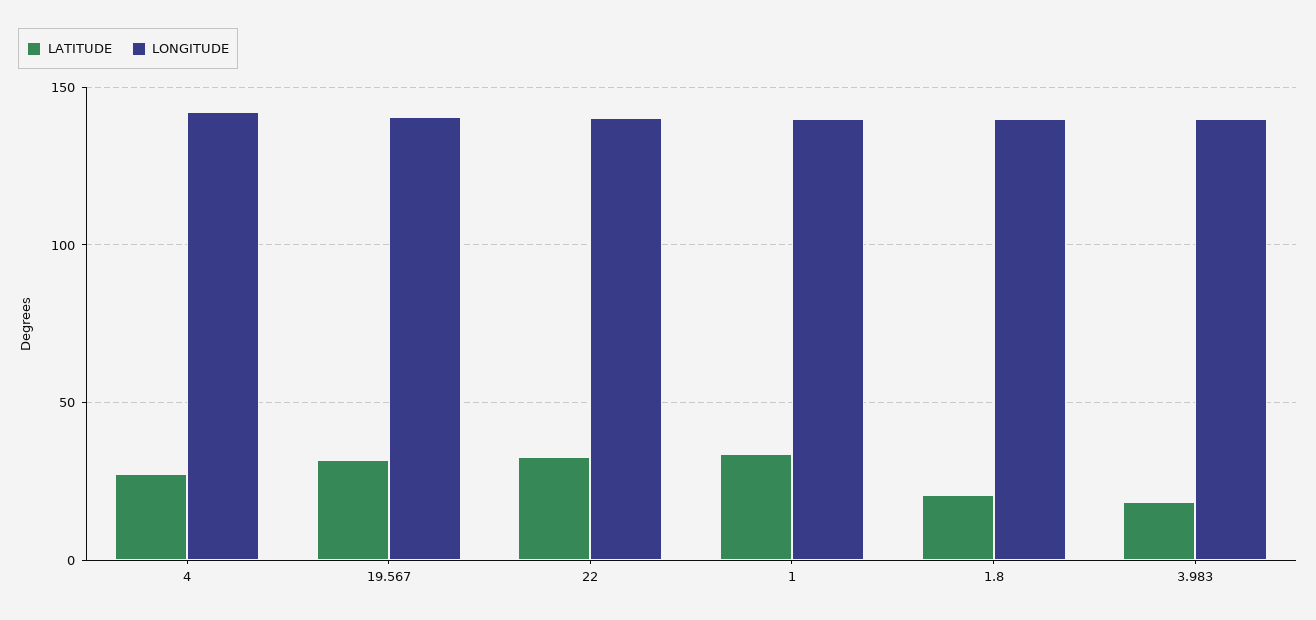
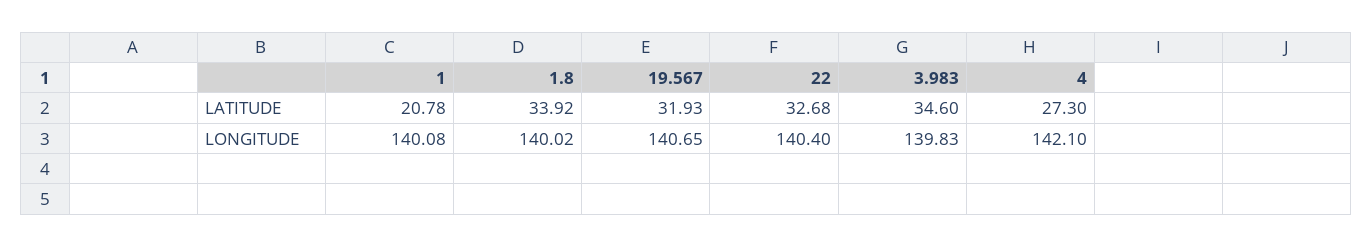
LATITUDE, 1: 35 -> 20.78
LATITUDE, 1.8: 20 -> 33.92
LATITUDE, 3.983: 20 -> 34.6

